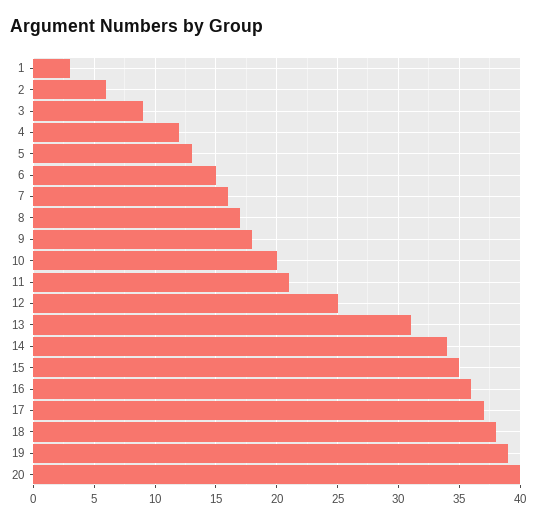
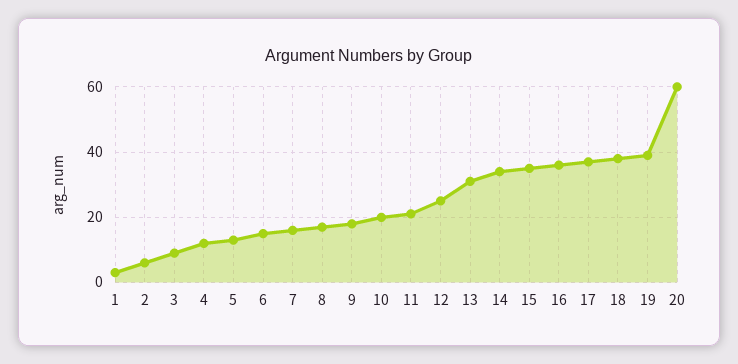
20: 40 -> 60

